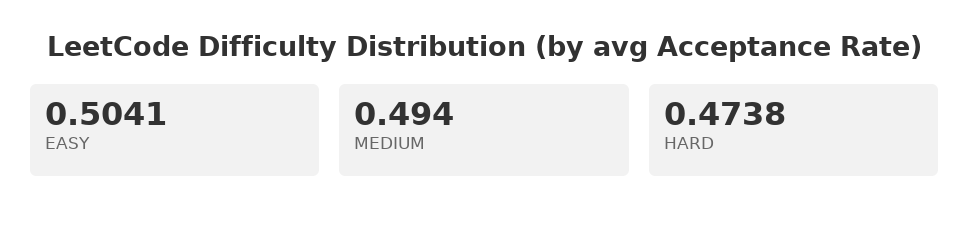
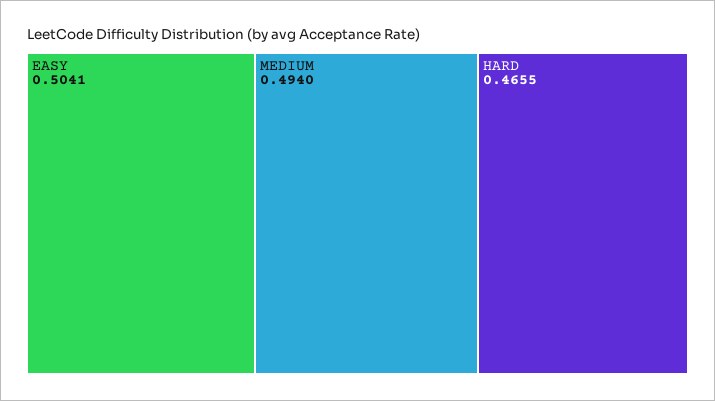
HARD: 0.4738 -> 0.4655

